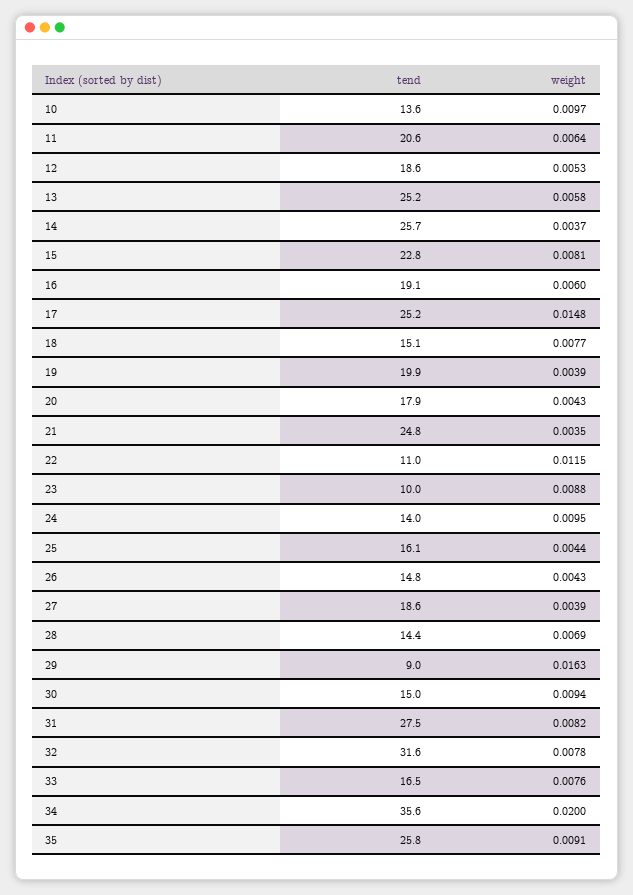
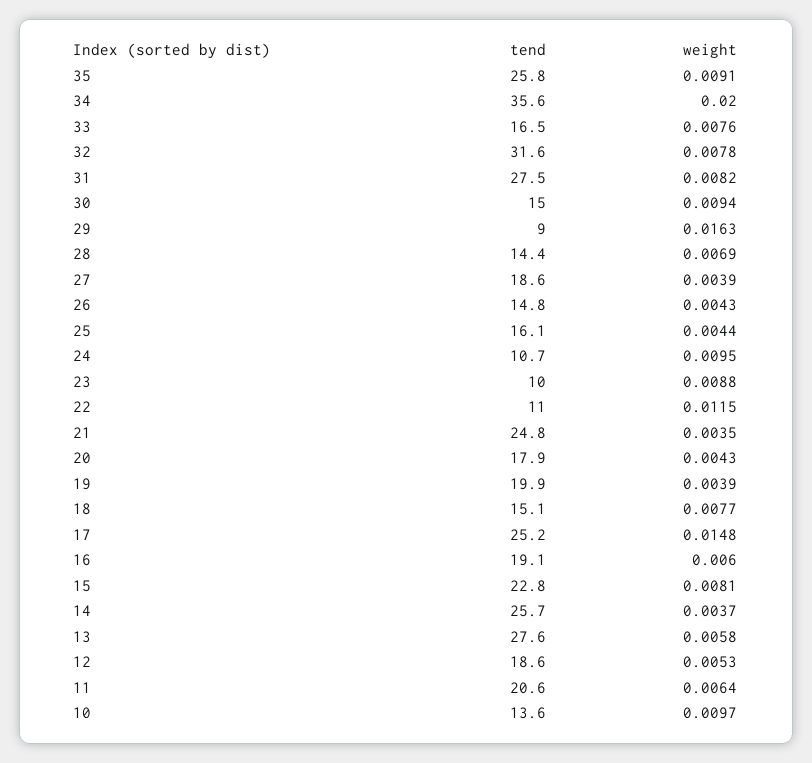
tend, 13: 25.2 -> 27.6
tend, 24: 14 -> 10.7

